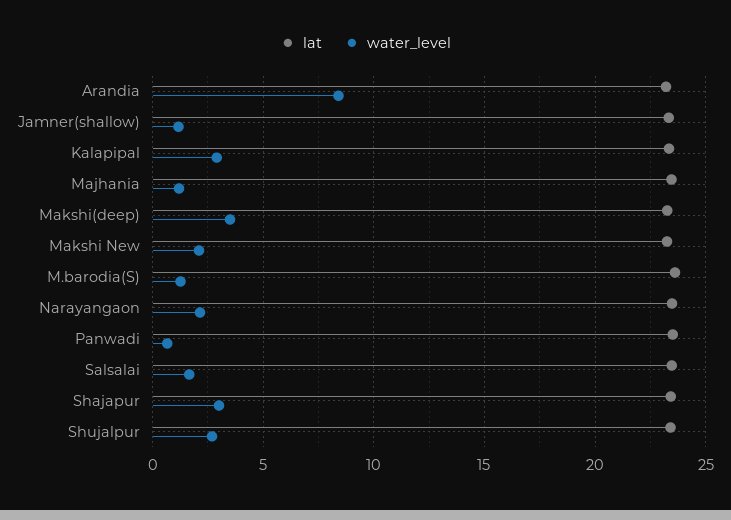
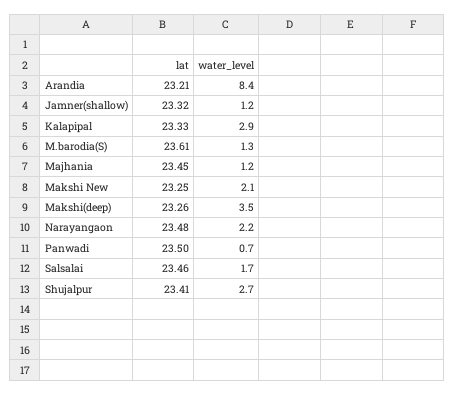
lat, Shajapur: 23.5 -> none
water_level, Shajapur: 3 -> none

